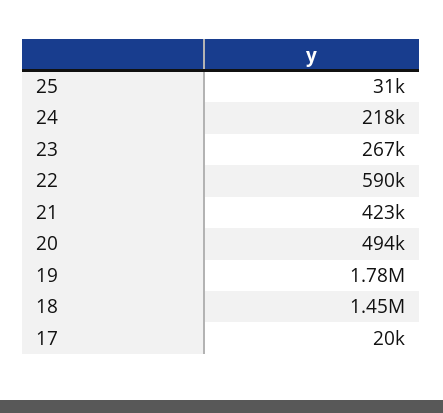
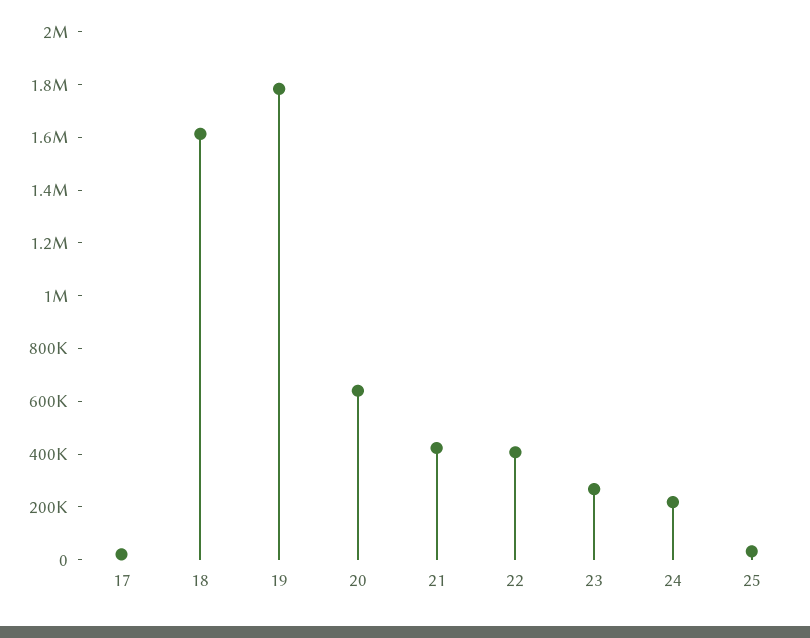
22: 590000 -> 400000
20: 494000 -> 650000
18: 1450000 -> 1600000

